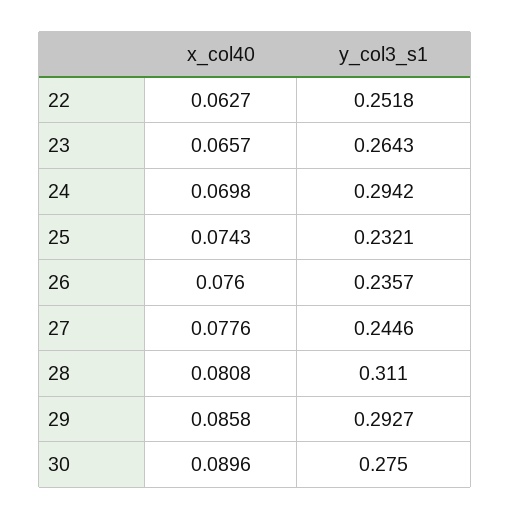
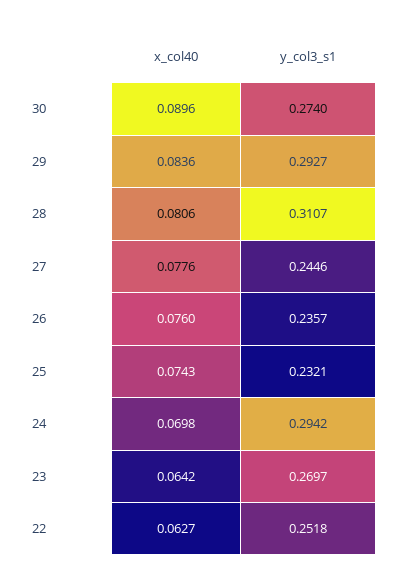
x_col40, 23: 0.0657 -> 0.0642
y_col3_s1, 23: 0.2643 -> 0.2697
x_col40, 28: 0.0808 -> 0.0806
y_col3_s1, 28: 0.311 -> 0.3107
x_col40, 29: 0.0858 -> 0.0836
y_col3_s1, 30: 0.275 -> 0.274

